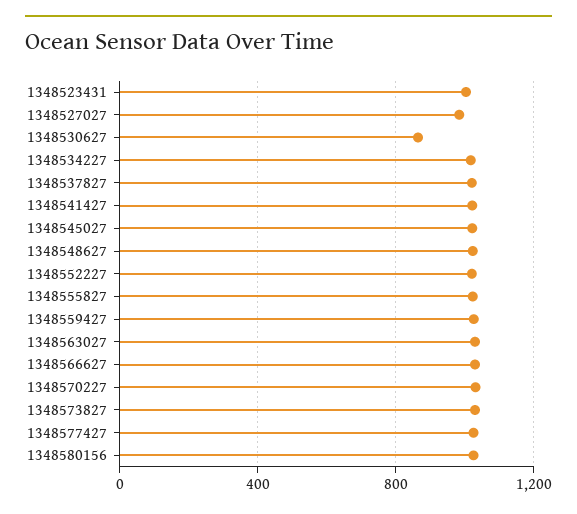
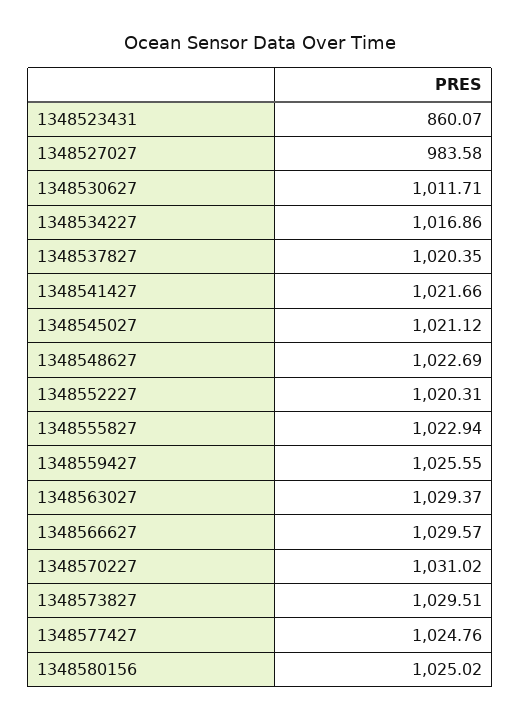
1348523431: 1000 -> 860.07
1348530627: 850 -> 1011.71

